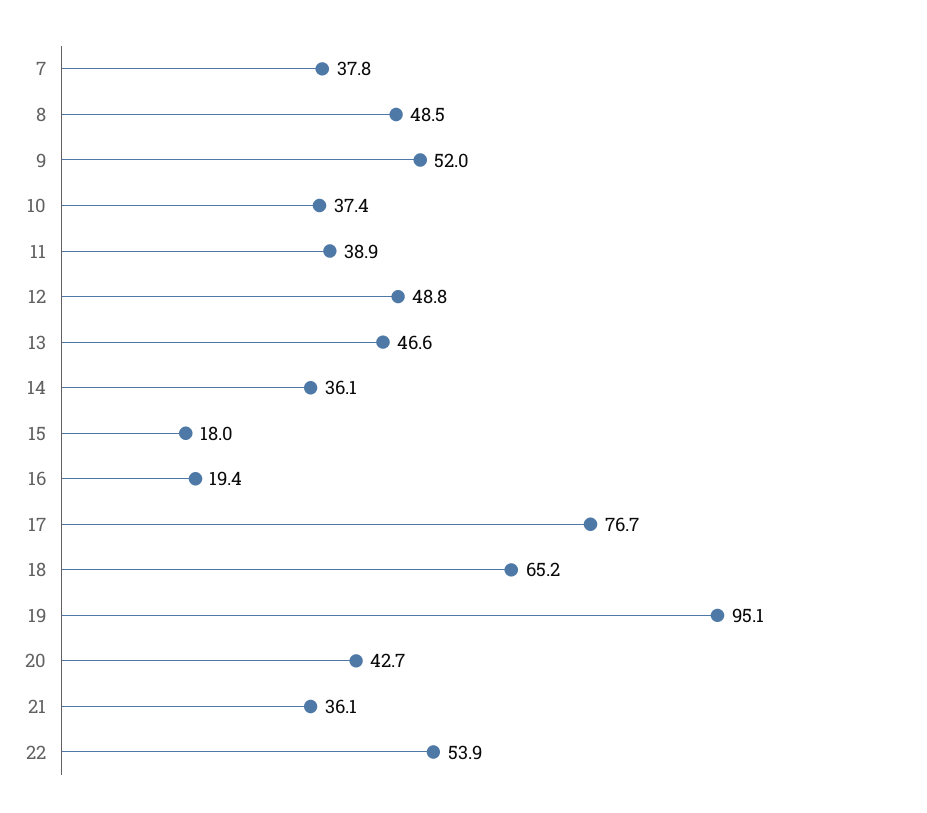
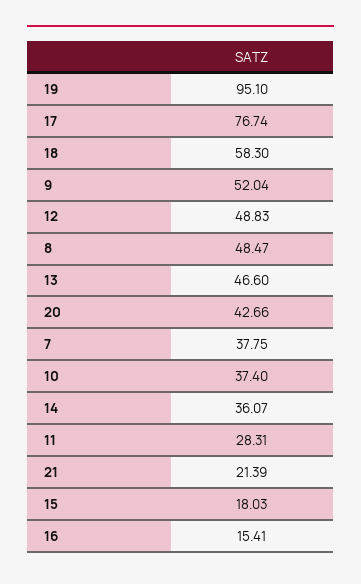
11: 38.9 -> 28.31
16: 19.4 -> 15.41
18: 65.2 -> 58.3
21: 36.1 -> 21.39
22: 53.9 -> none

